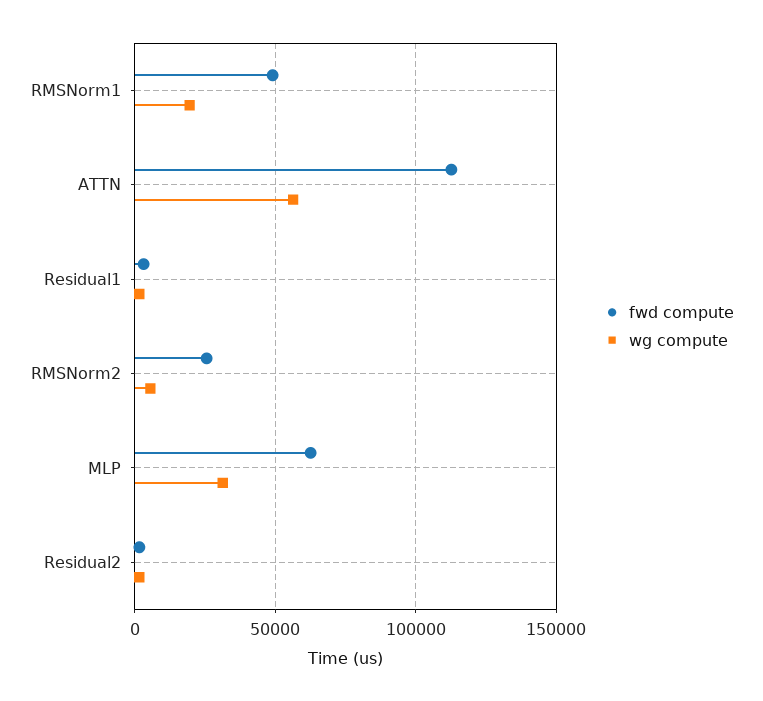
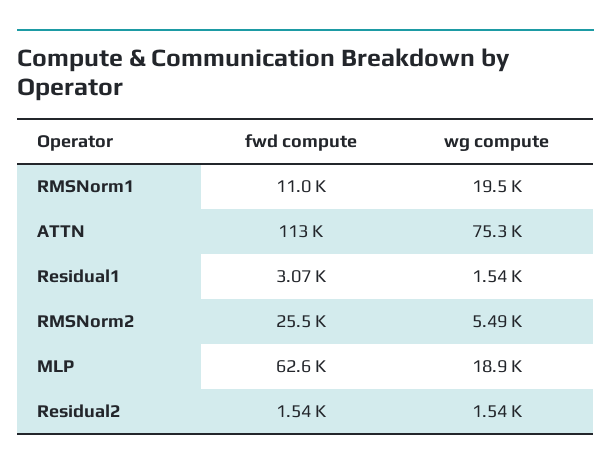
fwd compute, RMSNorm1: 50000 -> 11000
wg compute, ATTN: 55000 -> 75300
wg compute, MLP: 30000 -> 18900

